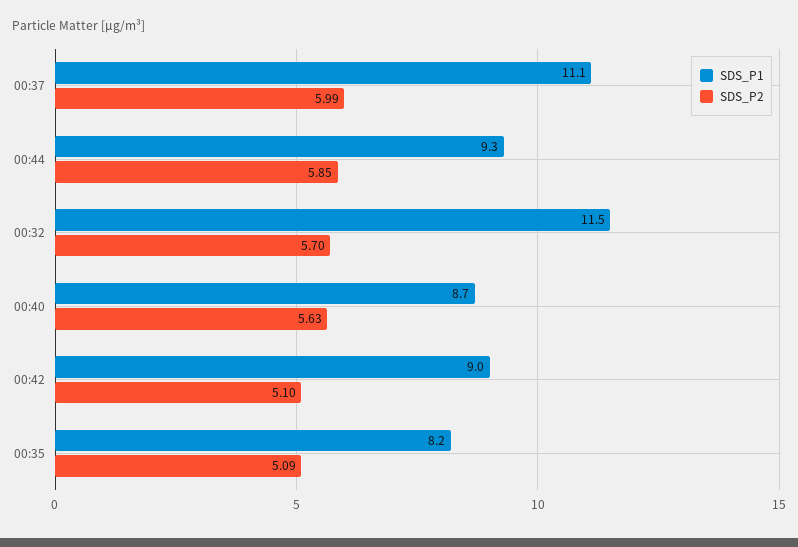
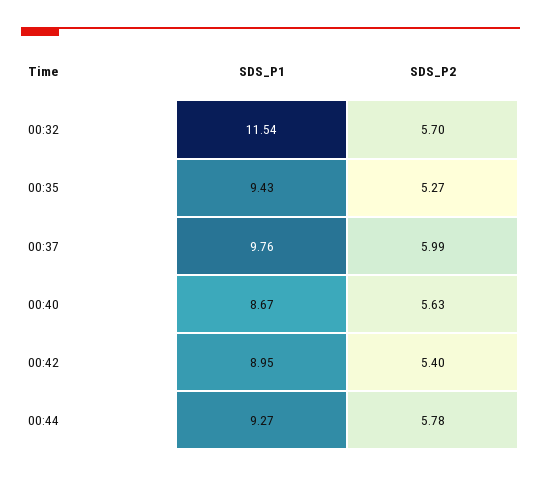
SDS_P1, 00:37: 11.1 -> 9.76
SDS_P2, 00:44: 5.85 -> 5.78
SDS_P2, 00:42: 5.1 -> 5.4
SDS_P1, 00:35: 8.2 -> 9.43
SDS_P2, 00:35: 5.09 -> 5.27

